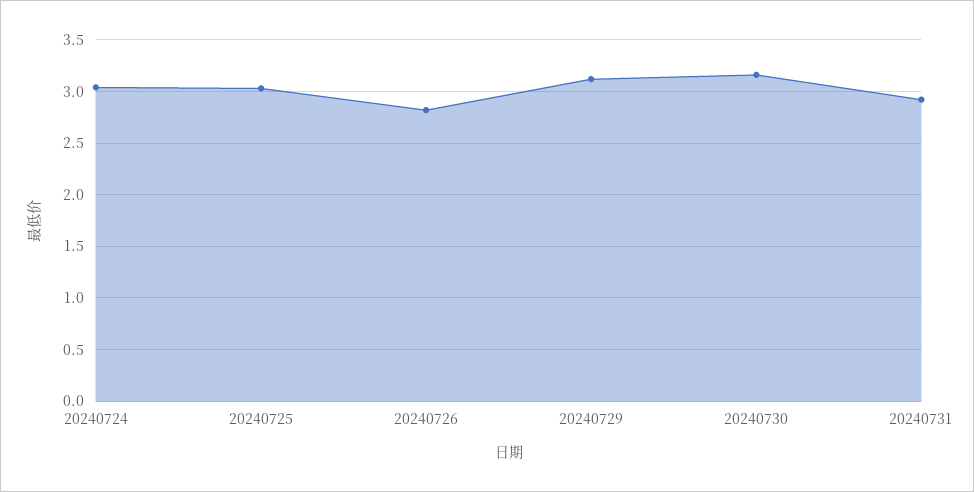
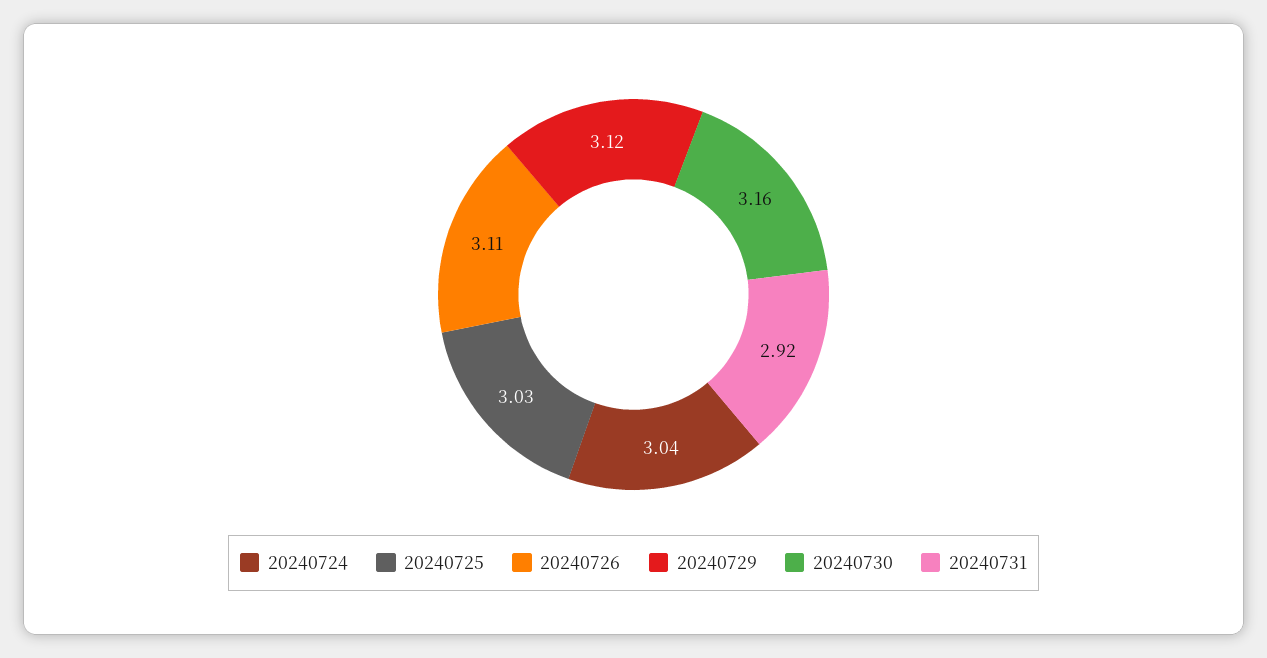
20240726: 2.8 -> 3.11

